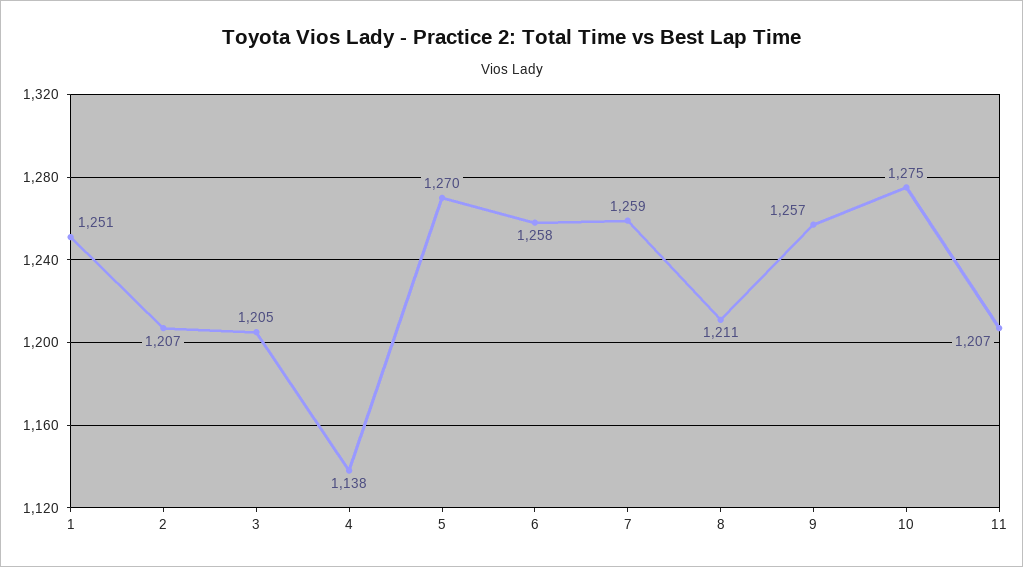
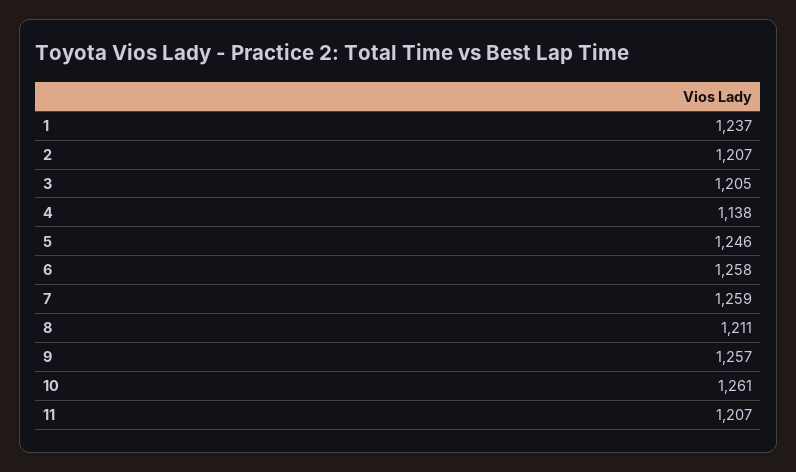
1: 1251 -> 1237
5: 1270 -> 1246
10: 1275 -> 1261

